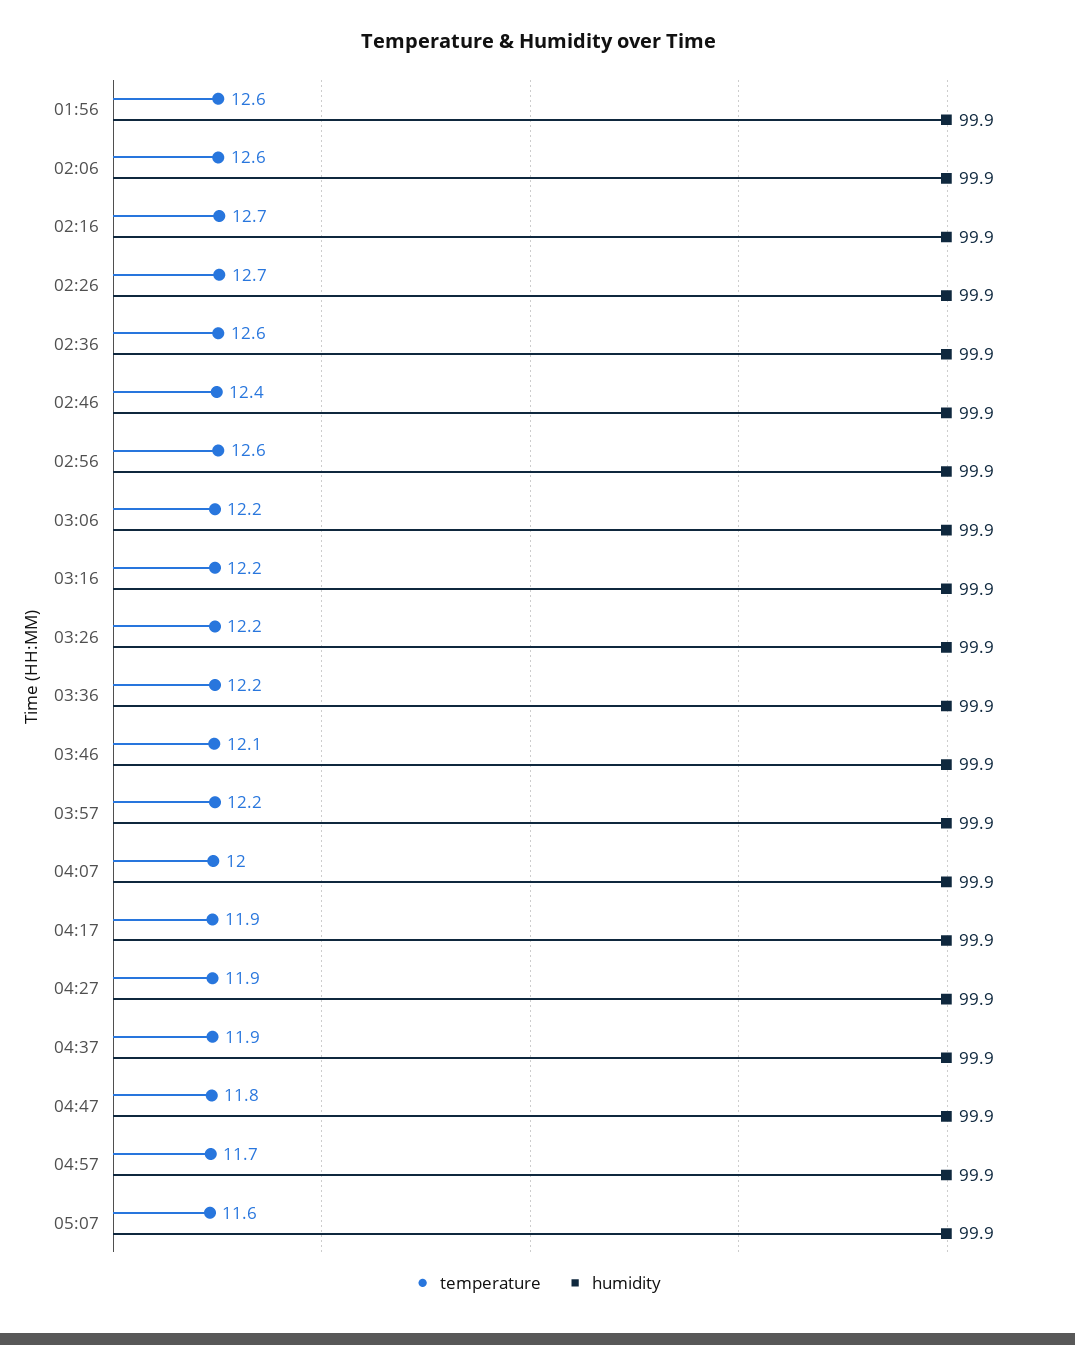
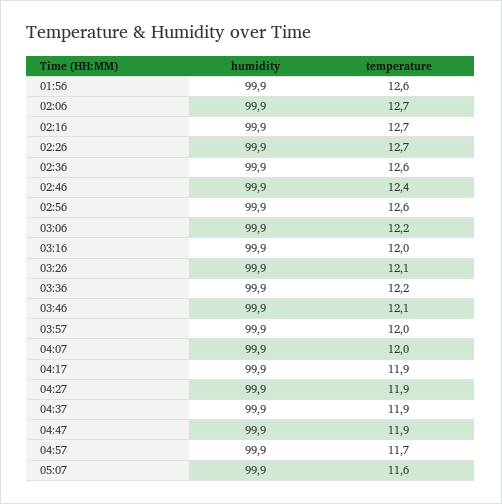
temperature, 02:06: 12.6 -> 12.7
temperature, 03:16: 12.2 -> 12
temperature, 03:26: 12.2 -> 12.1
temperature, 03:57: 12.2 -> 12
temperature, 04:47: 11.8 -> 11.9

